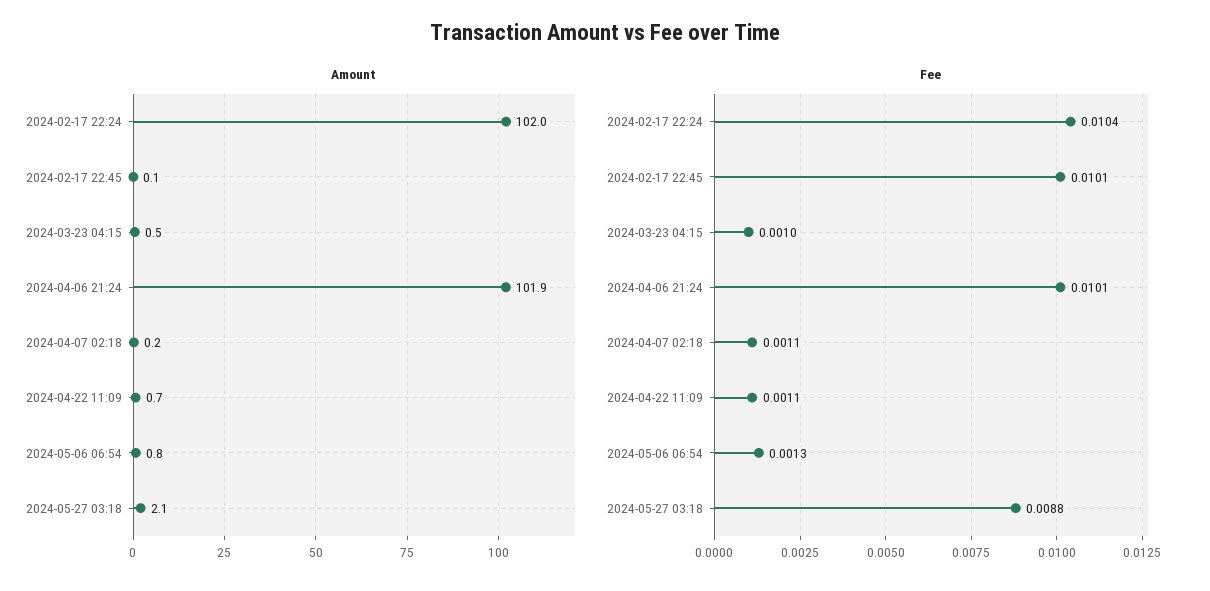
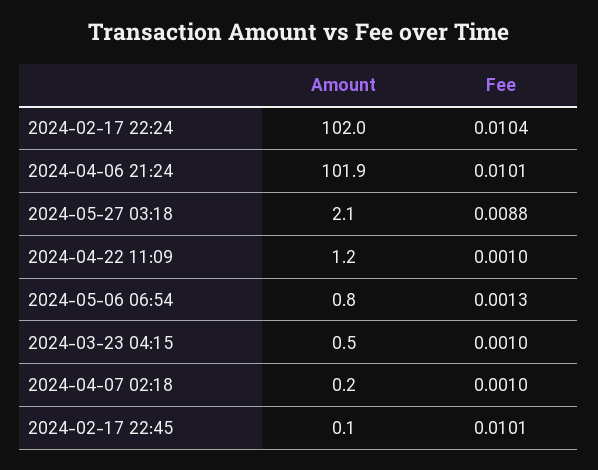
Amount, 2024-04-22 11:09: 0.7 -> 1.2
Fee, 2024-04-07 02:18: 0.0011 -> 0.001
Fee, 2024-04-22 11:09: 0.0011 -> 0.001

